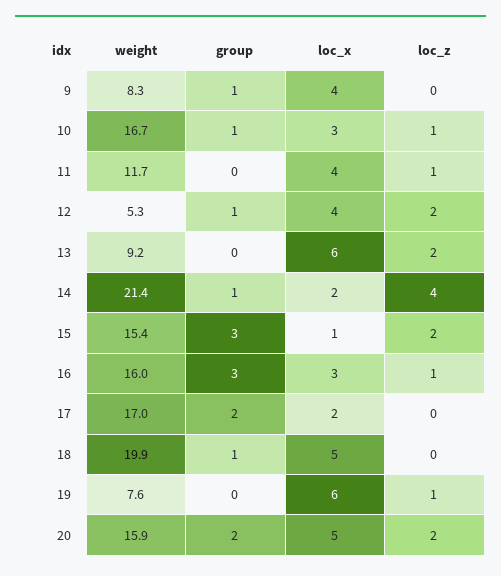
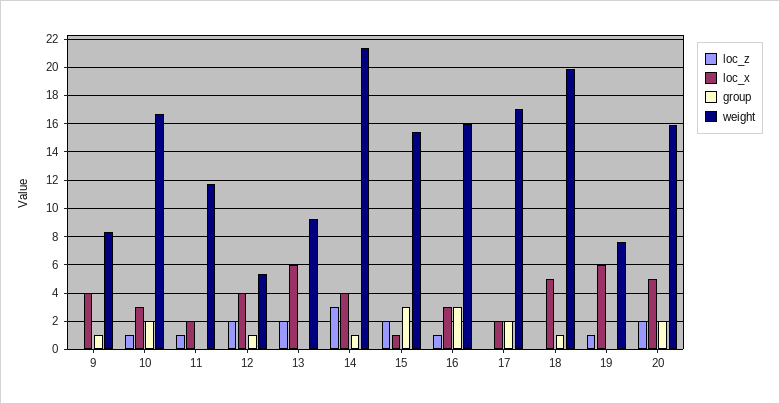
group, 10: 1 -> 2
loc_x, 11: 4 -> 2
loc_x, 14: 2 -> 4
loc_z, 14: 4 -> 3

